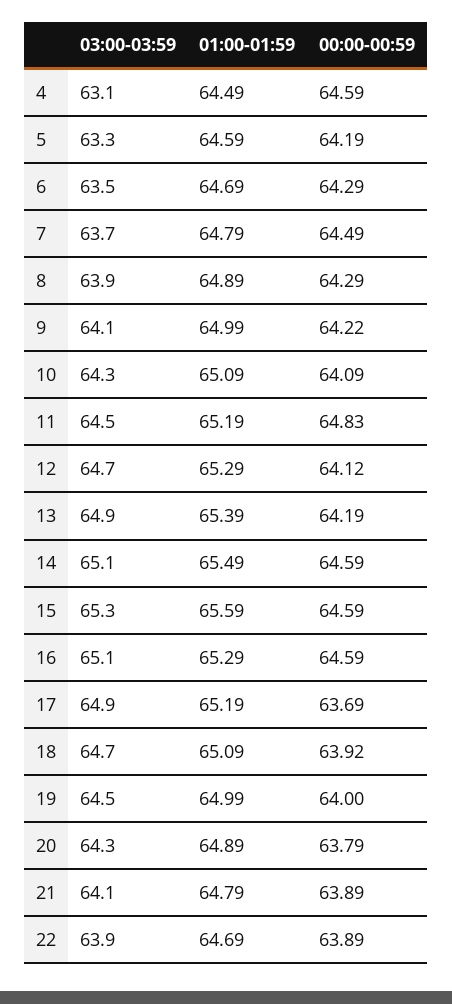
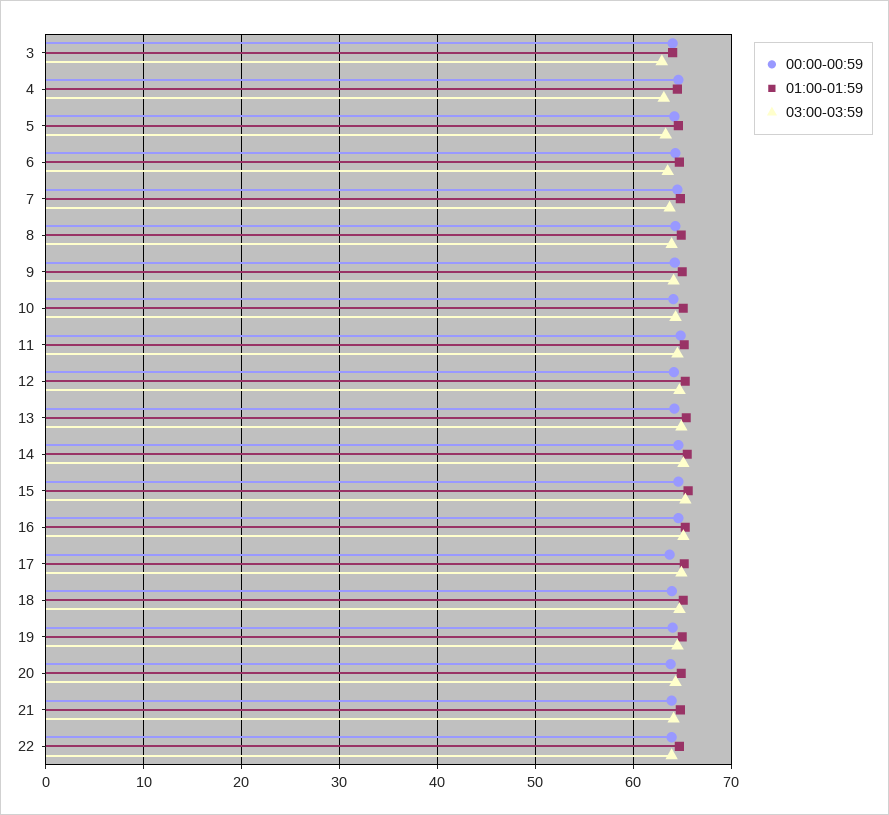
00:00-00:59, 3: none -> 64
01:00-01:59, 3: none -> 64
03:00-03:59, 3: none -> 63

